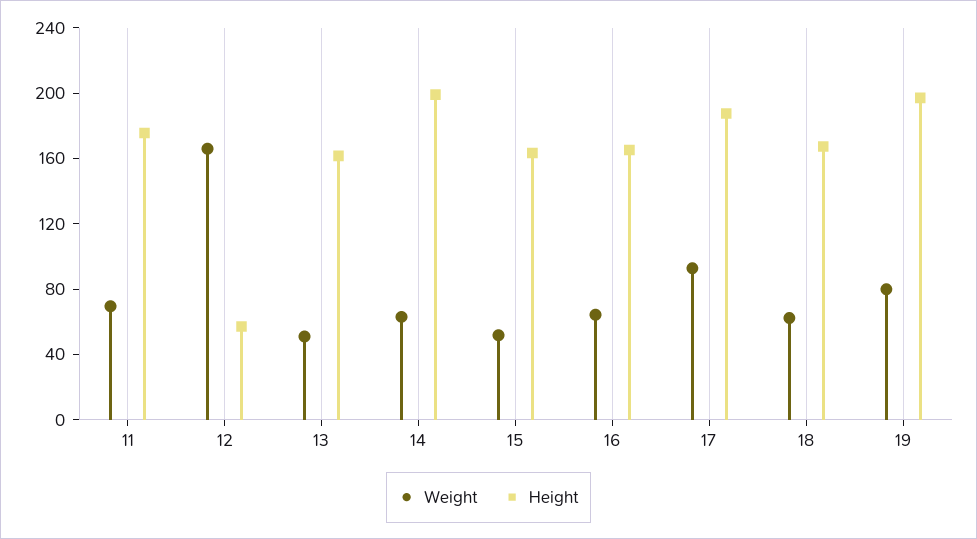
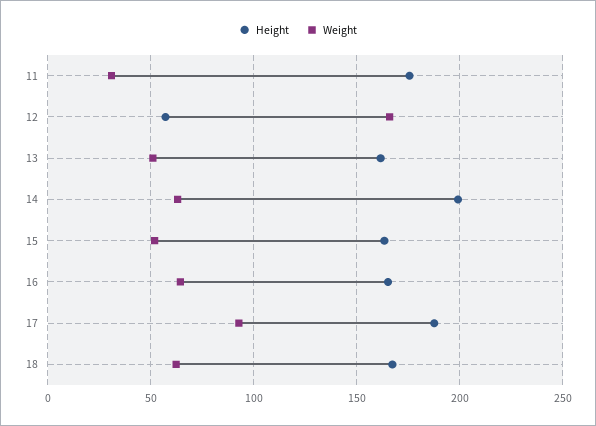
Weight, 11: 70 -> 30
Weight, 19: 80 -> none
Height, 19: 200 -> none

